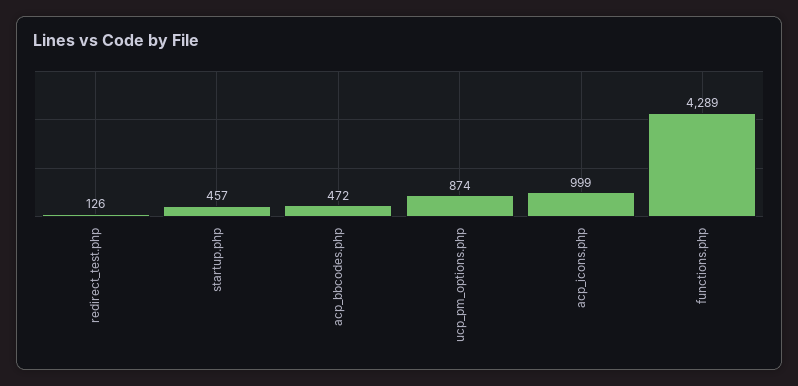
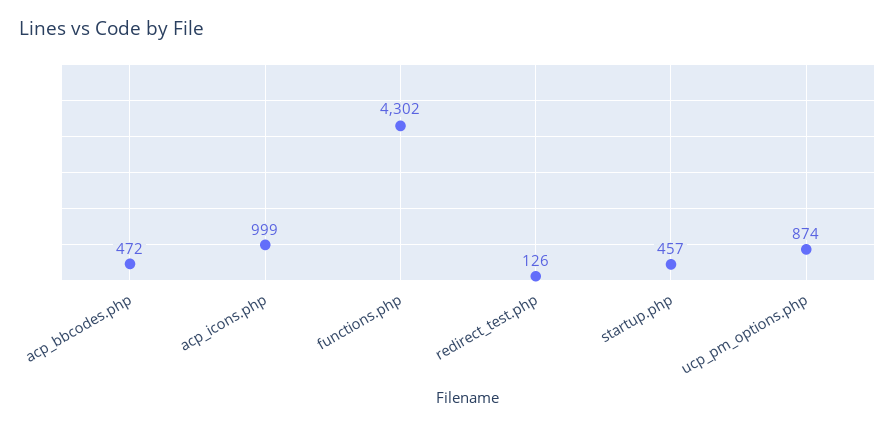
functions.php: 4289 -> 4302

